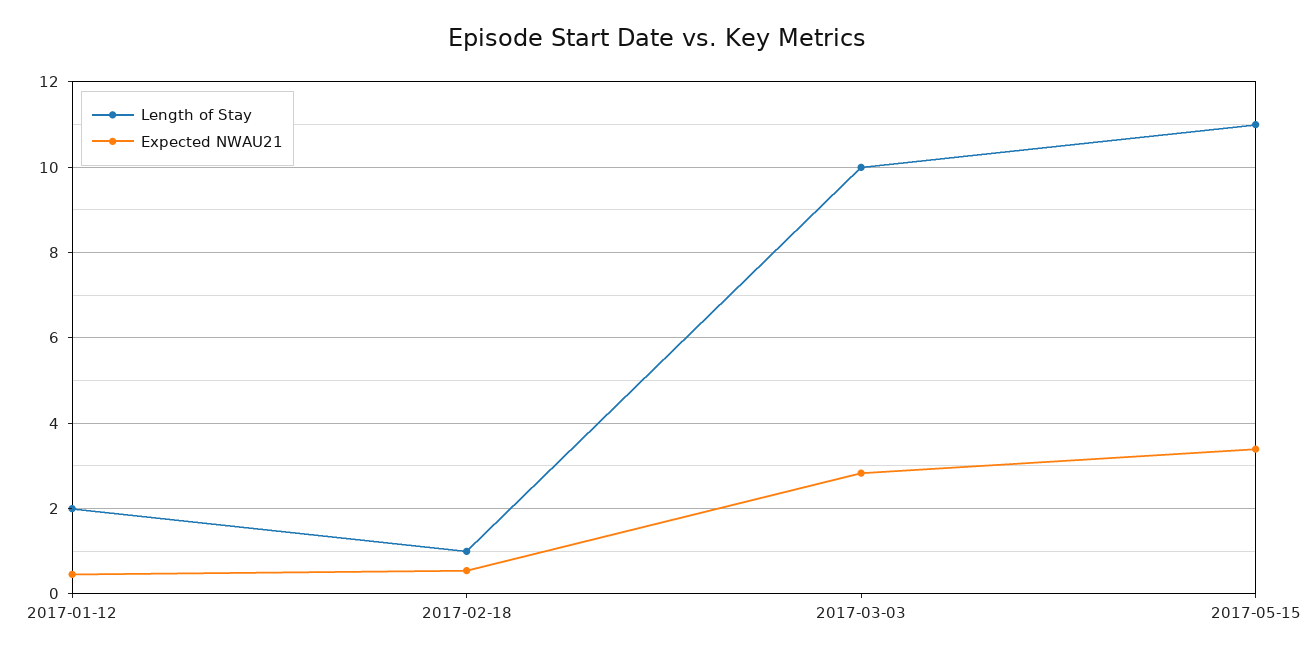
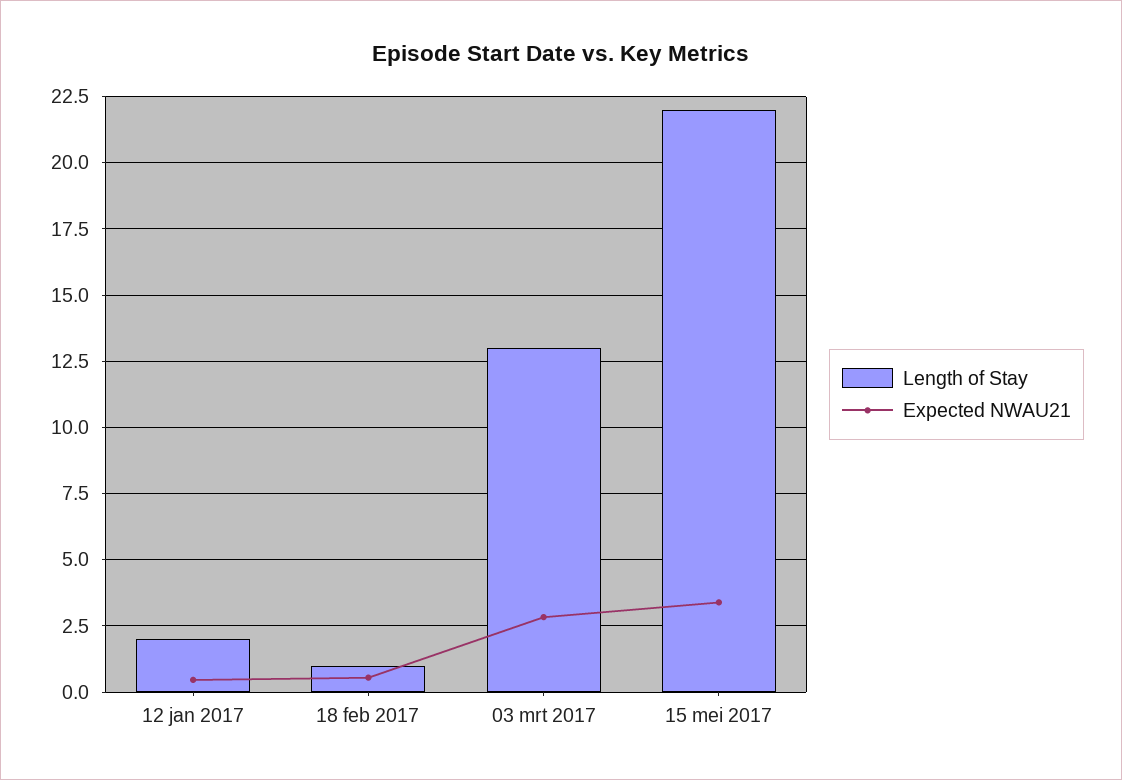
Length of Stay, 2017-03-03: 10 -> 13
Length of Stay, 2017-05-15: 11 -> 22

